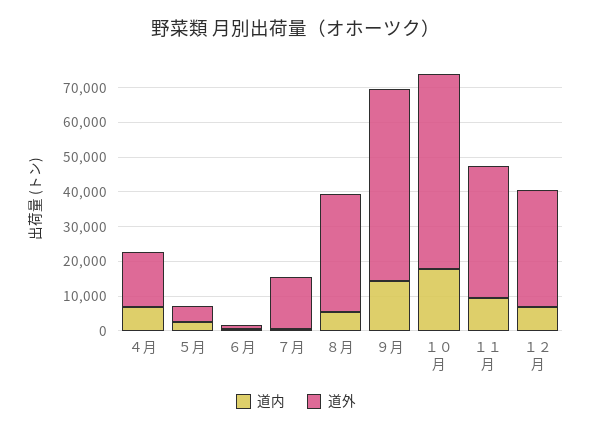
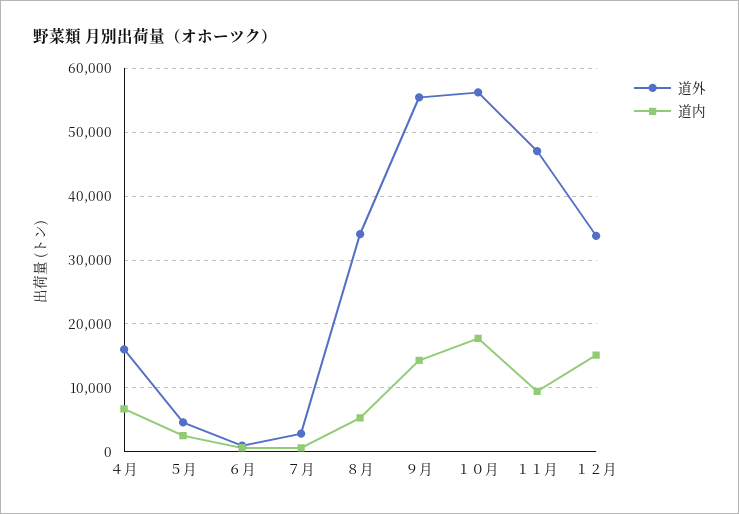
道外, ７月: 15000 -> 3000
道外, １１月: 37500 -> 47000
道内, １２月: 7500 -> 15000

